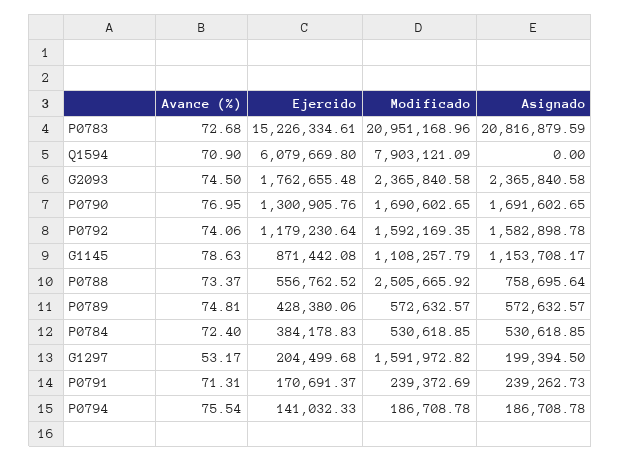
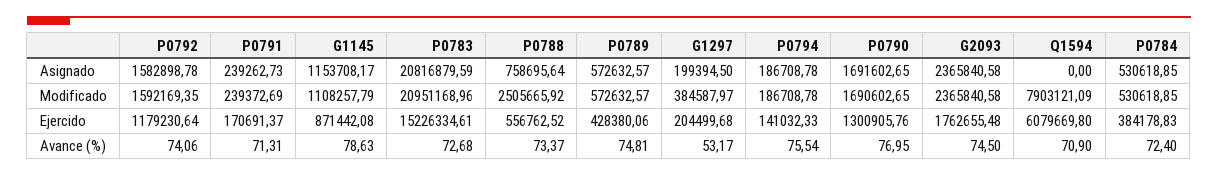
Modificado, G1297: 1591972.82 -> 384587.97

